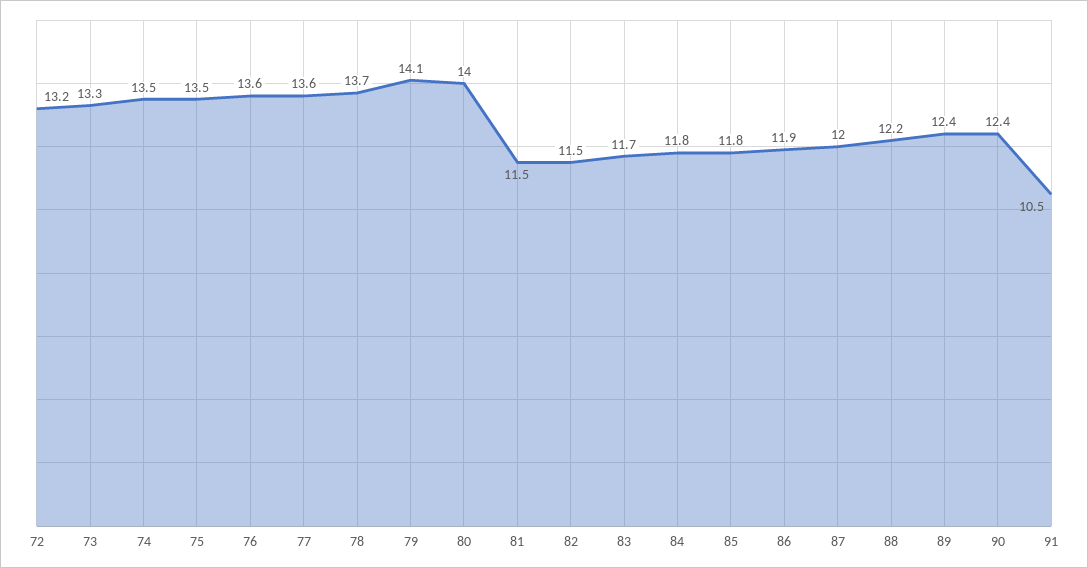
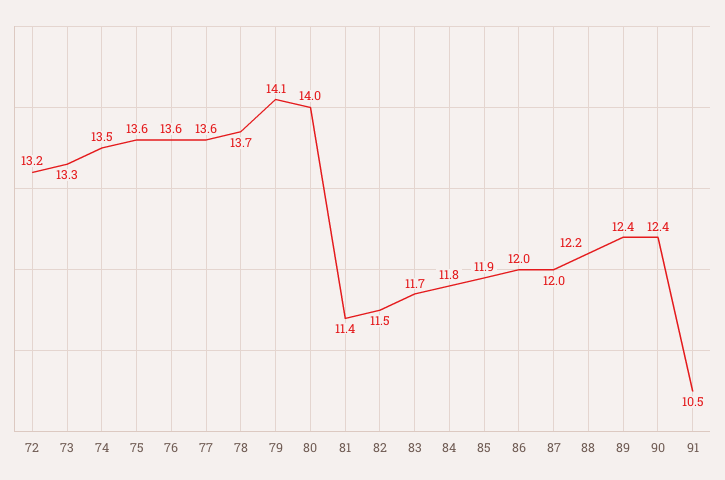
75: 13.5 -> 13.6
81: 11.5 -> 11.4
85: 11.8 -> 11.9
86: 11.9 -> 12

